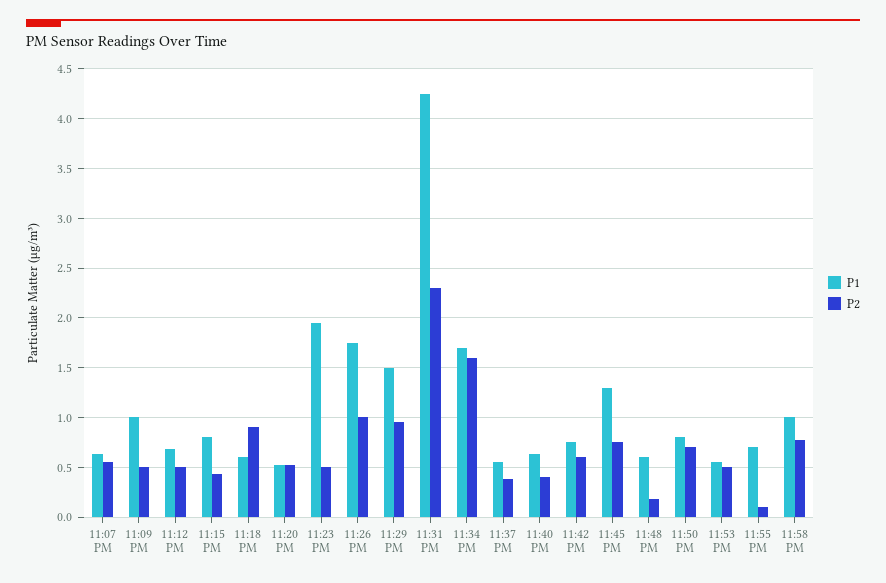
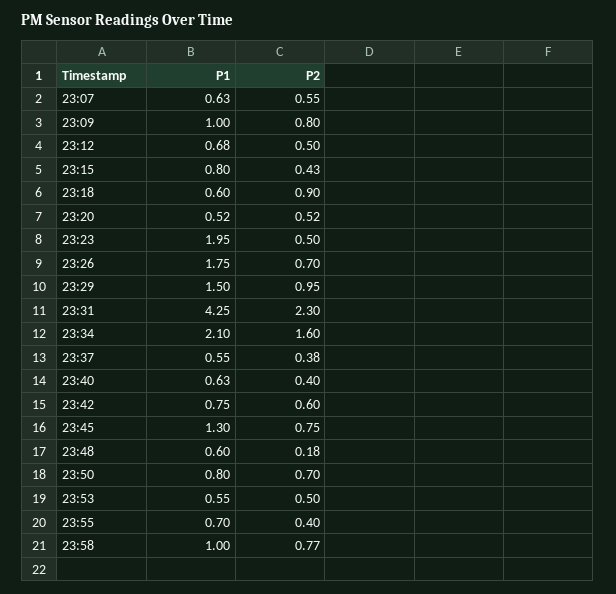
P2, 11:09 PM: 0.5 -> 0.8
P2, 11:26 PM: 1 -> 0.7
P1, 11:34 PM: 1.7 -> 2.1
P2, 11:55 PM: 0.1 -> 0.4

